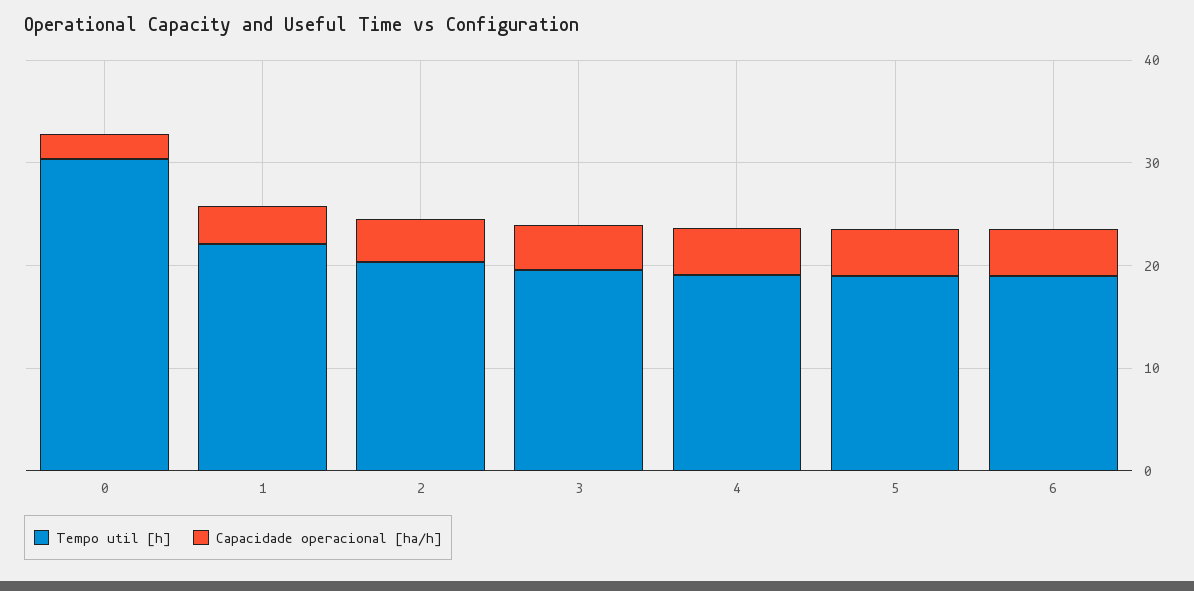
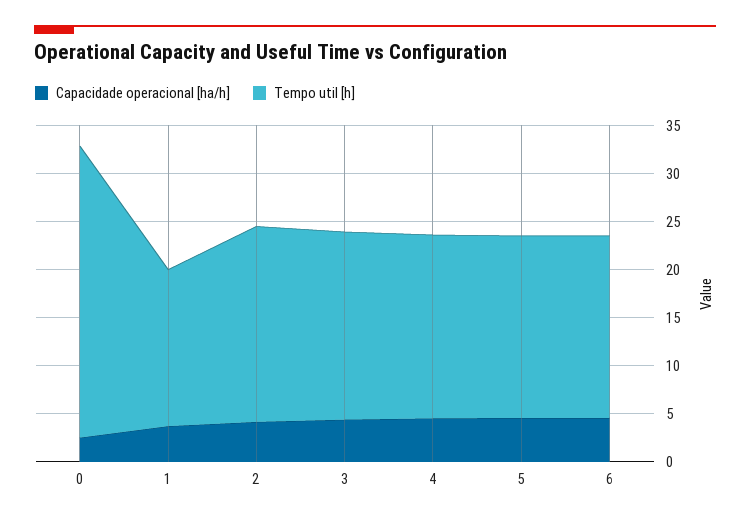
Tempo util [h], 1: 22 -> 16

